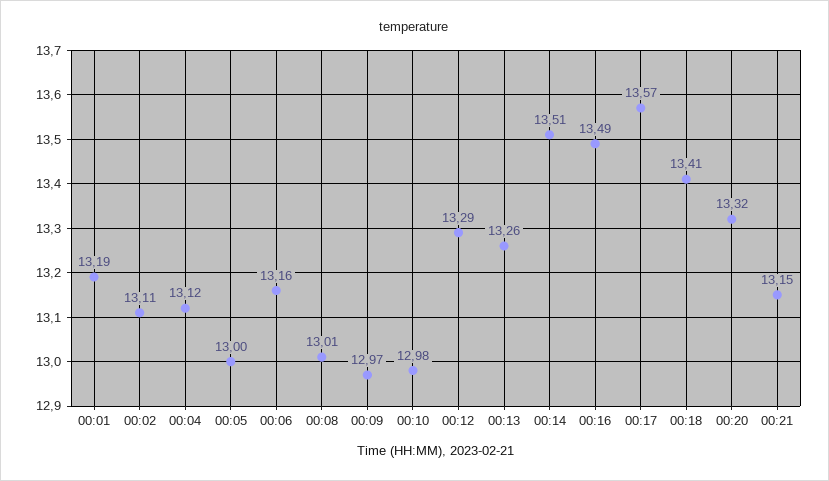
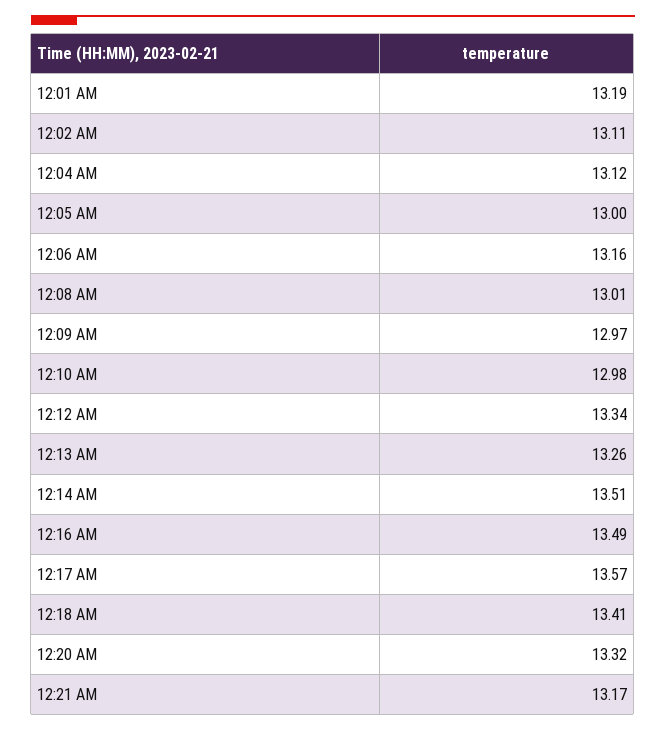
00:12: 13.29 -> 13.34
00:21: 13.15 -> 13.17

